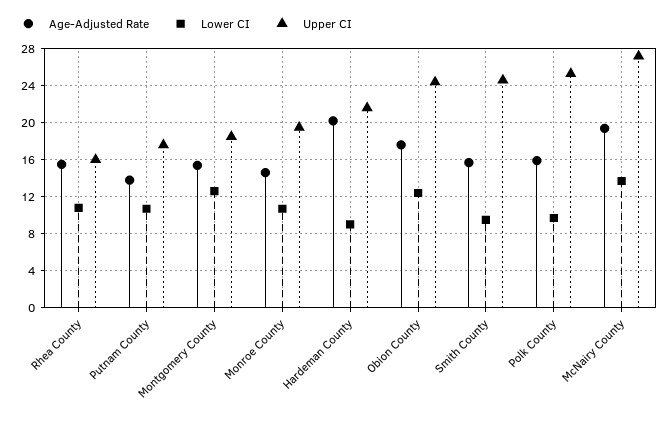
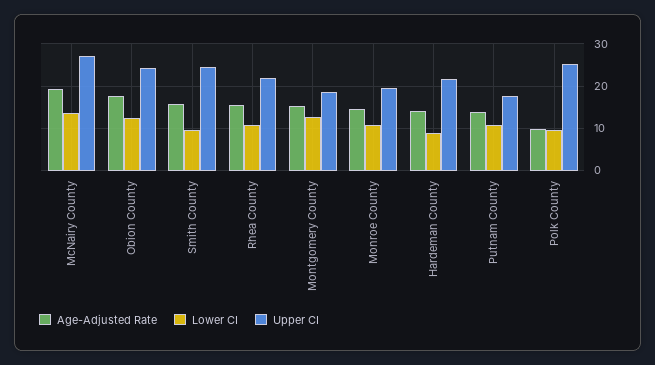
Upper CI, Rhea County: 16 -> 22
Age-Adjusted Rate, Hardeman County: 20 -> 14
Age-Adjusted Rate, Polk County: 16 -> 10

